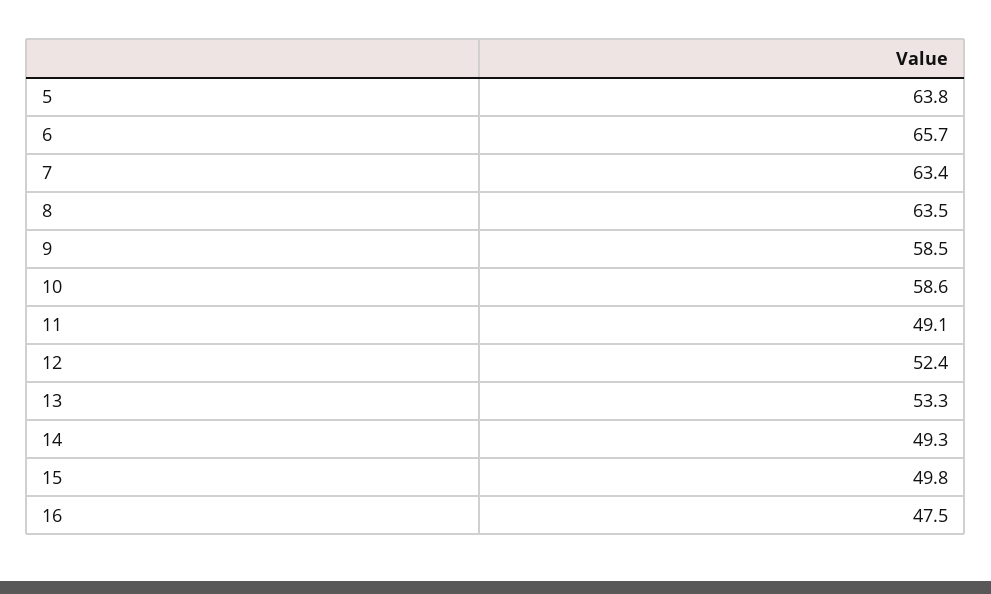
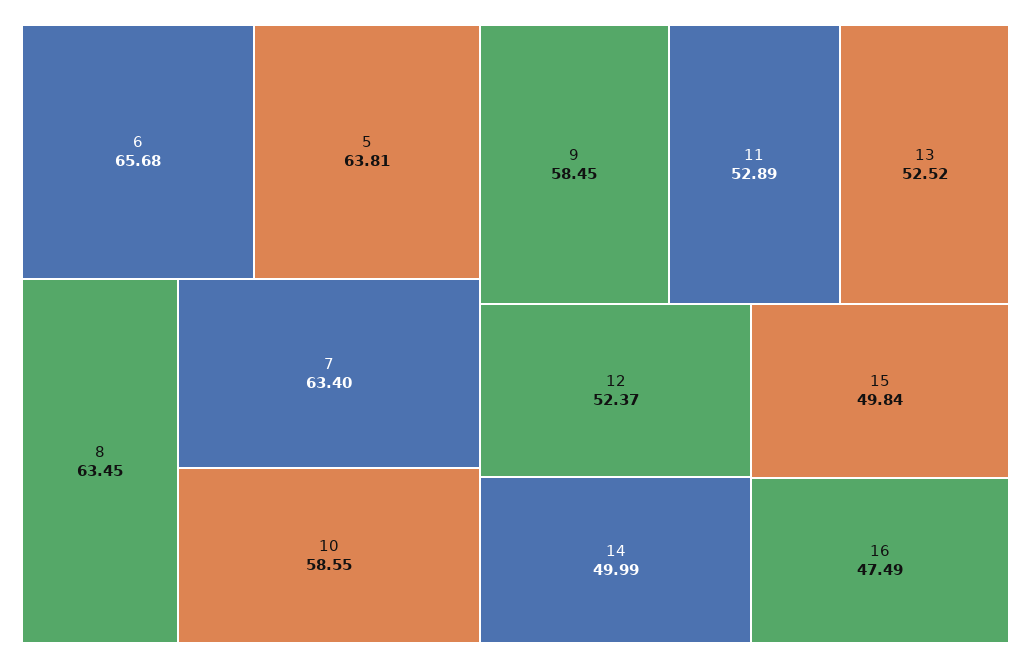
11: 49.1 -> 52.89
13: 53.3 -> 52.52
14: 49.3 -> 49.99

